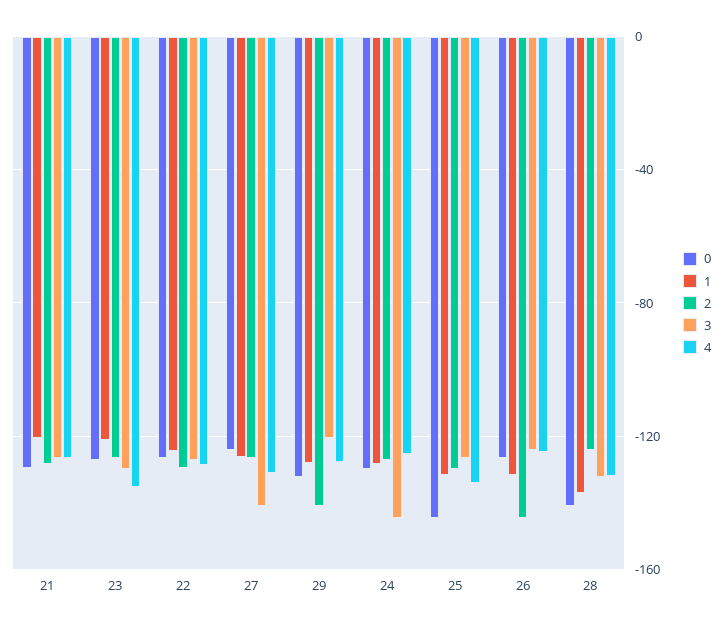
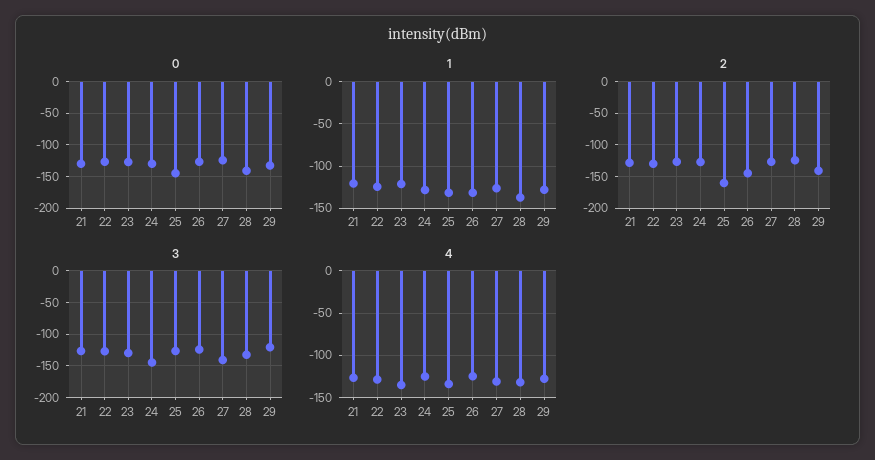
2, 25: -130 -> -160

